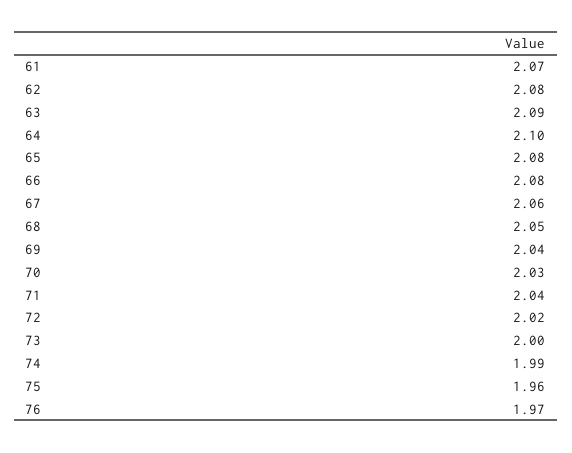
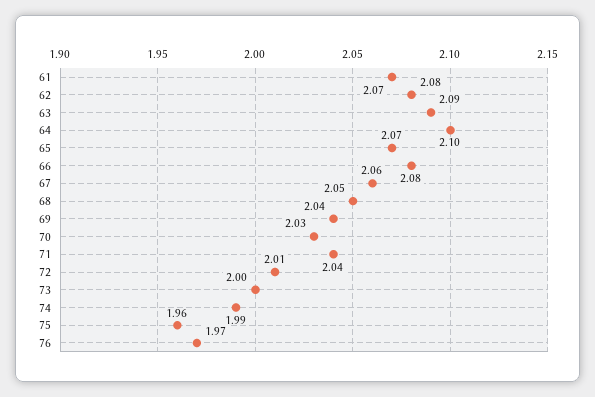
65: 2.08 -> 2.07
72: 2.02 -> 2.01

